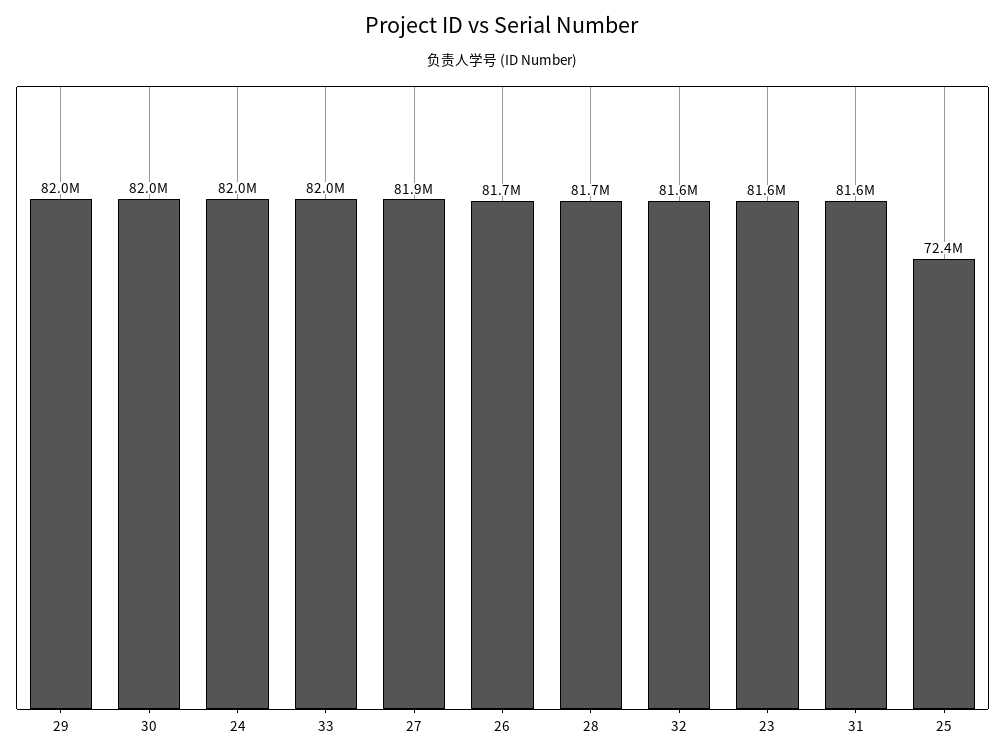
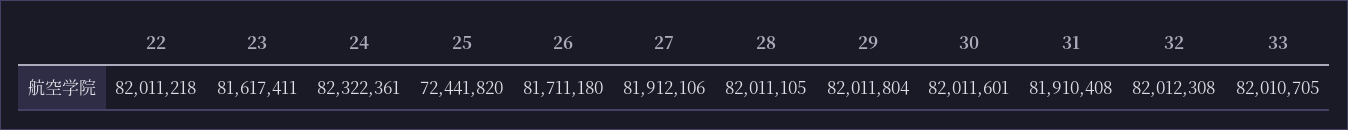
24: 82000000 -> 82322361
28: 81700000 -> 82011105
32: 81600000 -> 82012308
31: 81600000 -> 81910408
22: none -> 82011218

